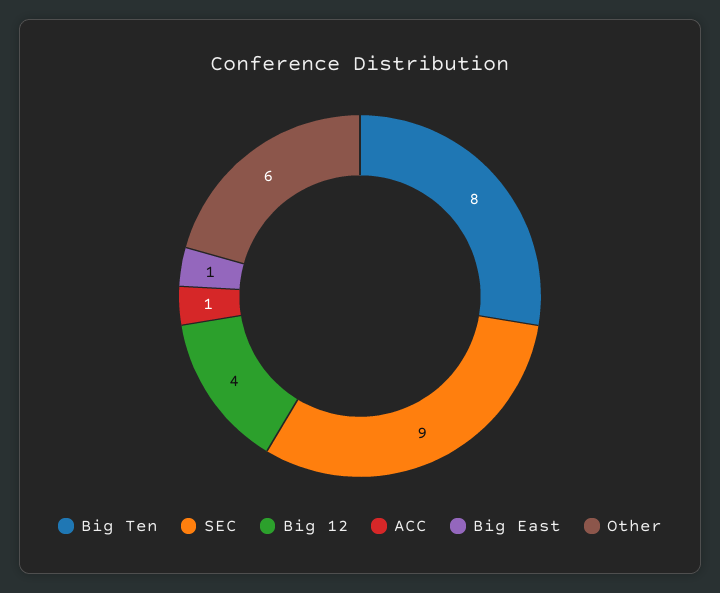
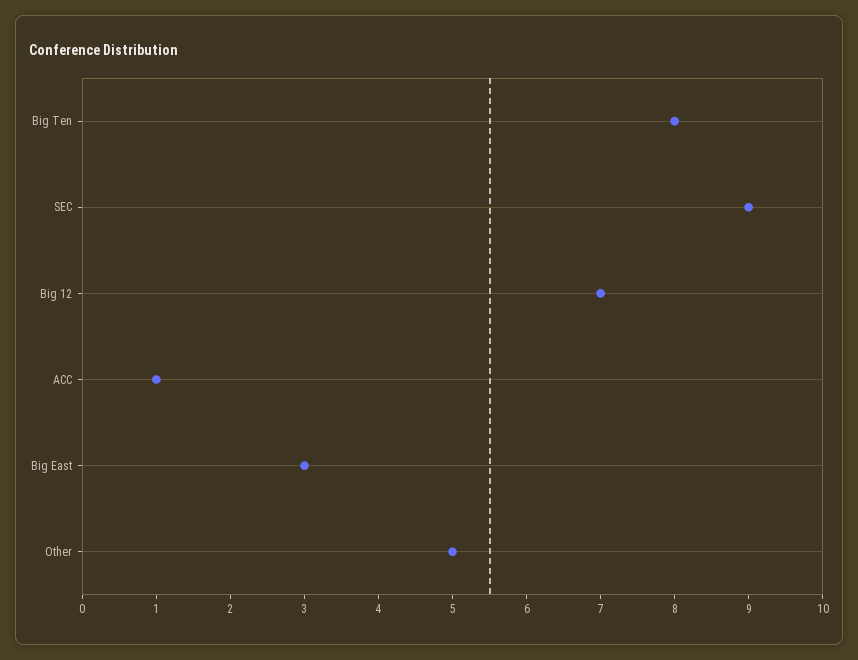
Big 12: 4 -> 7
Big East: 1 -> 3
Other: 6 -> 5

